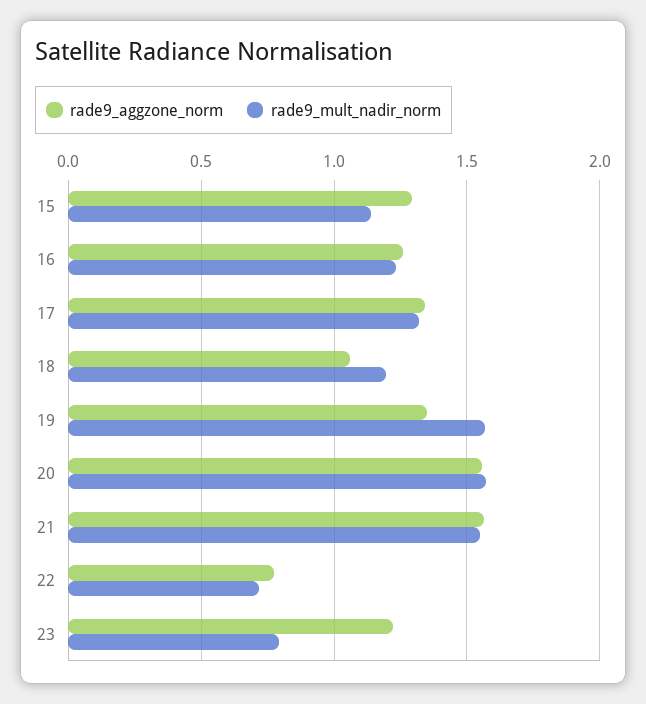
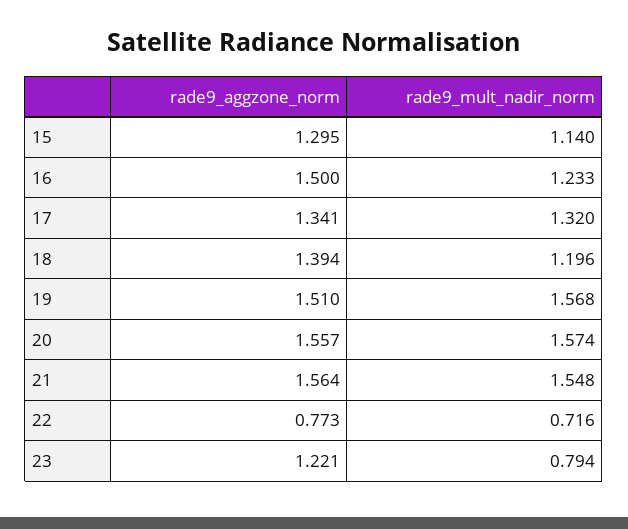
rade9_aggzone_norm, 16: 1.25 -> 1.5
rade9_aggzone_norm, 18: 1.05 -> 1.394
rade9_aggzone_norm, 19: 1.35 -> 1.51

